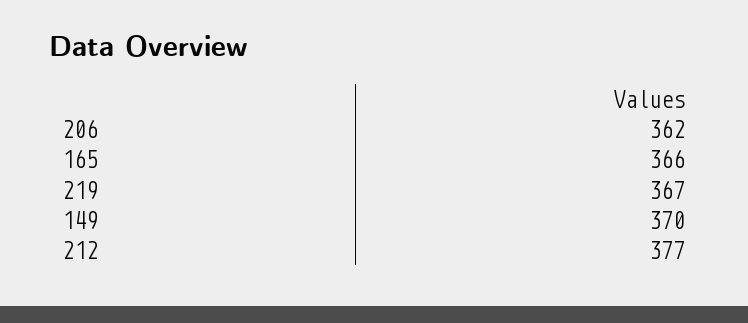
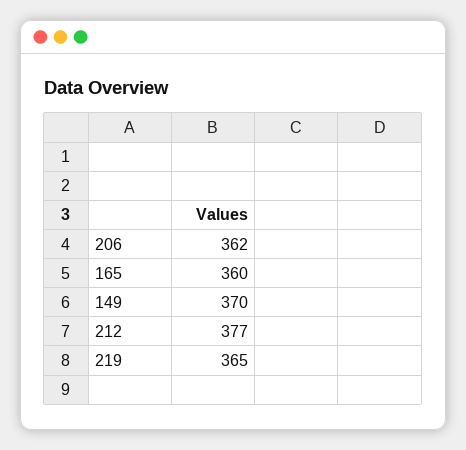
165: 366 -> 360
219: 367 -> 365

